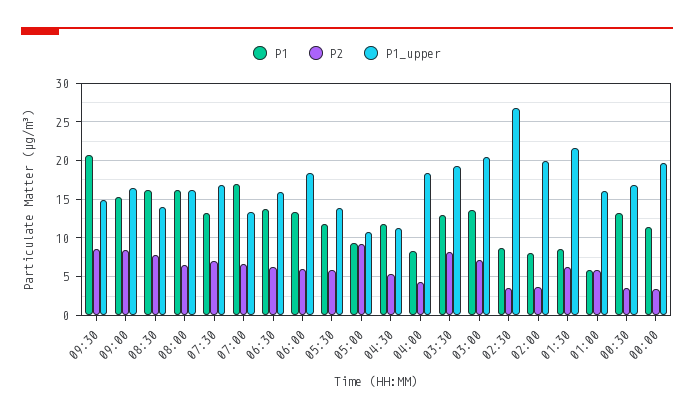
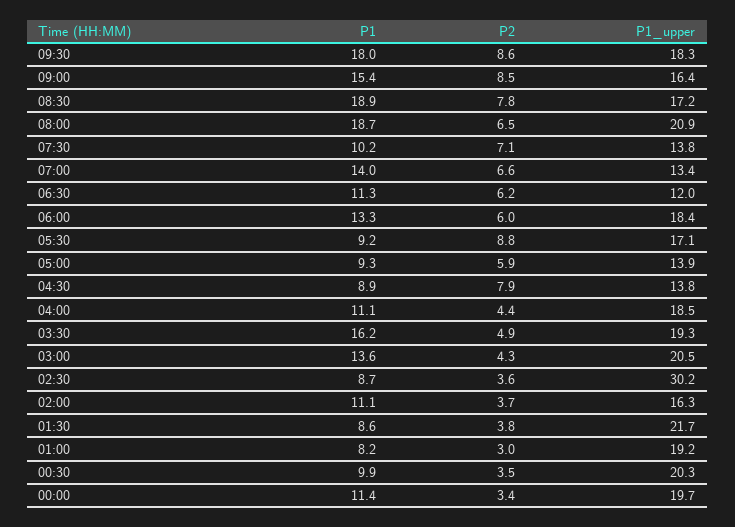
P1, 09:30: 21 -> 18
P1_upper, 09:30: 15 -> 18.3
P1, 08:30: 16 -> 18.9
P1_upper, 08:30: 14 -> 17.2
P1, 08:00: 16 -> 18.7
P1_upper, 08:00: 16 -> 20.9
P1, 07:30: 13 -> 10.2
P1_upper, 07:30: 17 -> 13.8
P1, 07:00: 17 -> 14
P1, 06:30: 14 -> 11.3
P1_upper, 06:30: 16 -> 12
P1, 05:30: 12 -> 9.2
P2, 05:30: 6 -> 8.8
P1_upper, 05:30: 14 -> 17.1
P2, 05:00: 9 -> 5.9
P1_upper, 05:00: 11 -> 13.9
P1, 04:30: 12 -> 8.9
P2, 04:30: 5 -> 7.9
P1_upper, 04:30: 11 -> 13.8
P1, 04:00: 8 -> 11.1
P1, 03:30: 13 -> 16.2
P2, 03:30: 8 -> 4.9
P2, 03:00: 7 -> 4.3
P1_upper, 02:30: 27 -> 30.2
P1, 02:00: 8 -> 11.1
P1_upper, 02:00: 20 -> 16.3
P2, 01:30: 6 -> 3.8
P1, 01:00: 6 -> 8.2
P2, 01:00: 6 -> 3
P1_upper, 01:00: 16 -> 19.2
P1, 00:30: 13 -> 9.9
P1_upper, 00:30: 17 -> 20.3

